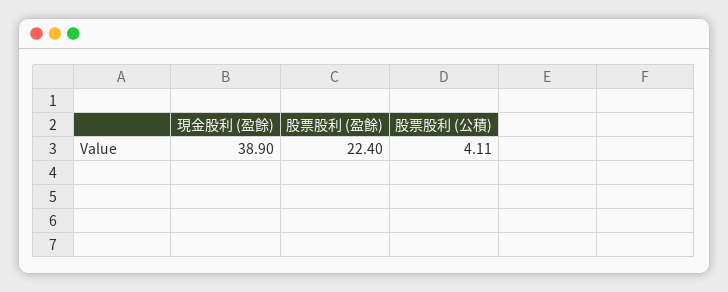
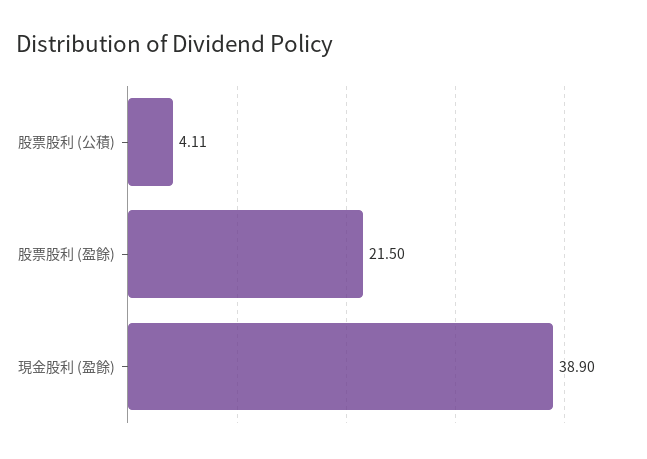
股票股利 (盈餘): 22.4 -> 21.5

